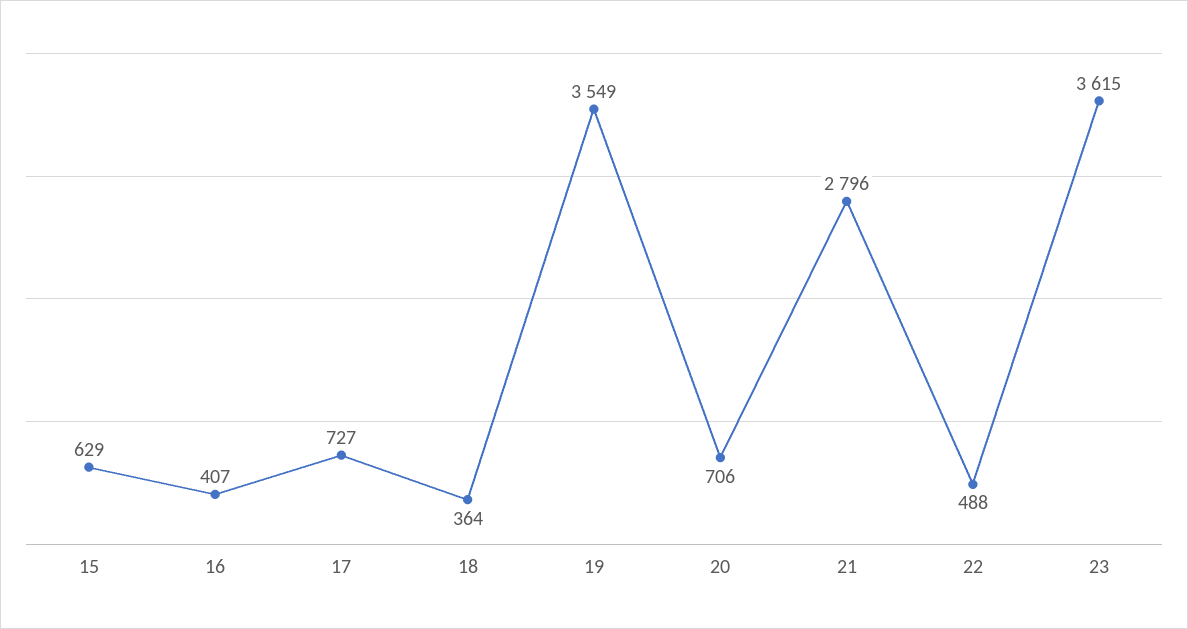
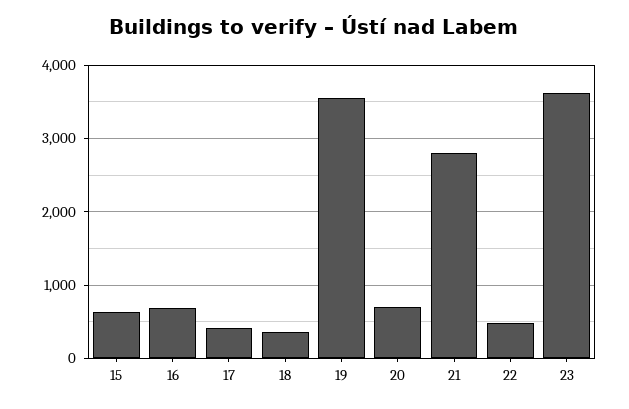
16: 407 -> 700
17: 727 -> 400

